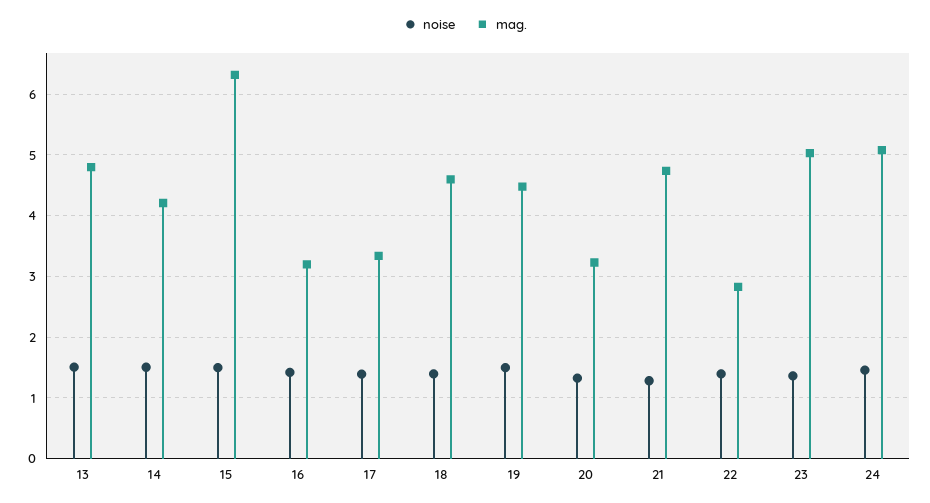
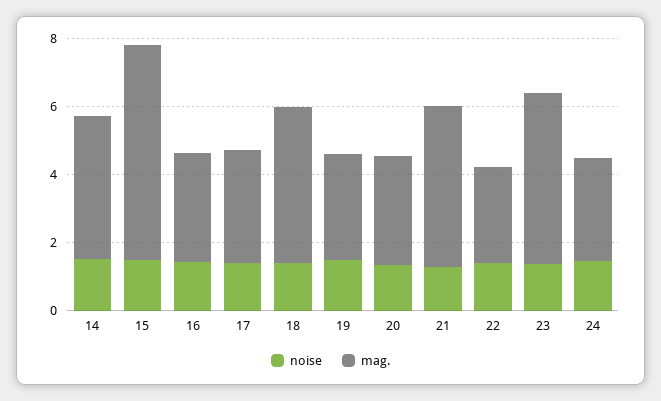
noise, 13: 1.5 -> none
mag., 13: 4.8 -> none
mag., 19: 4.5 -> 3
mag., 24: 5.1 -> 3

